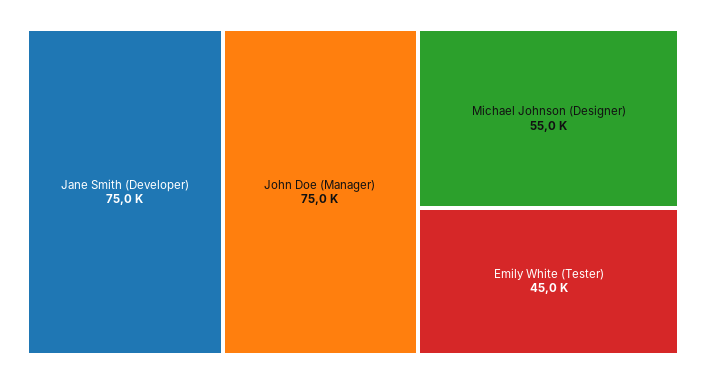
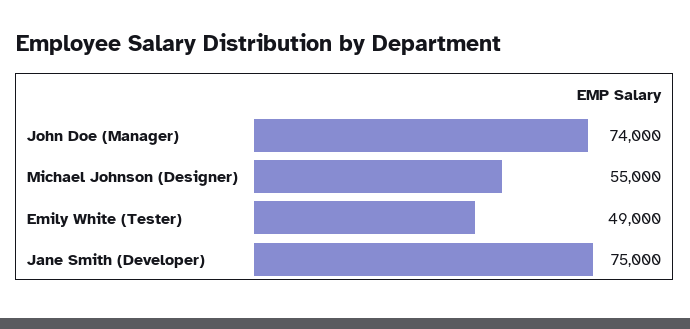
John Doe (Manager): 75000 -> 74000
Emily White (Tester): 45000 -> 49000

